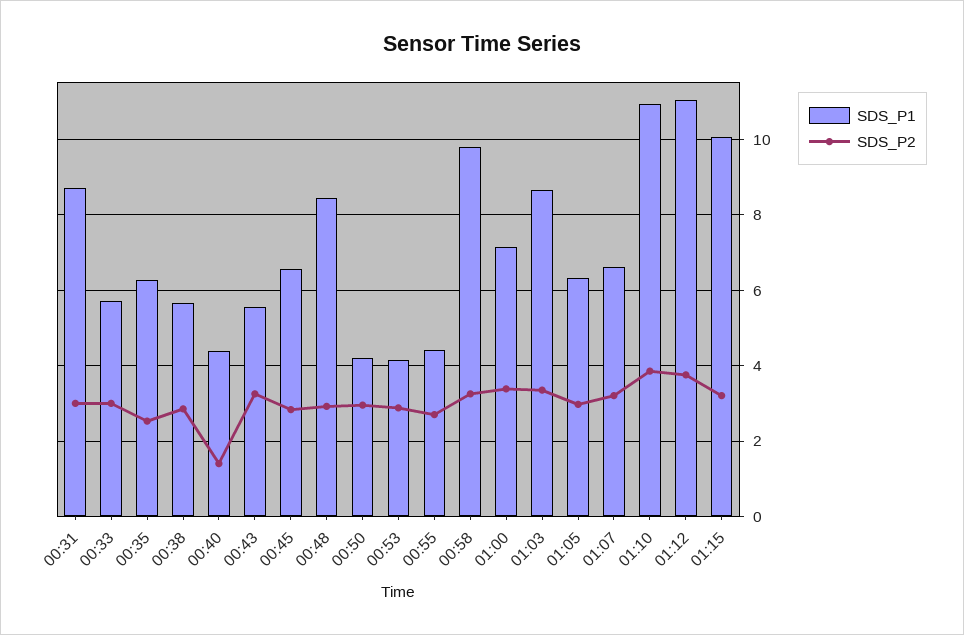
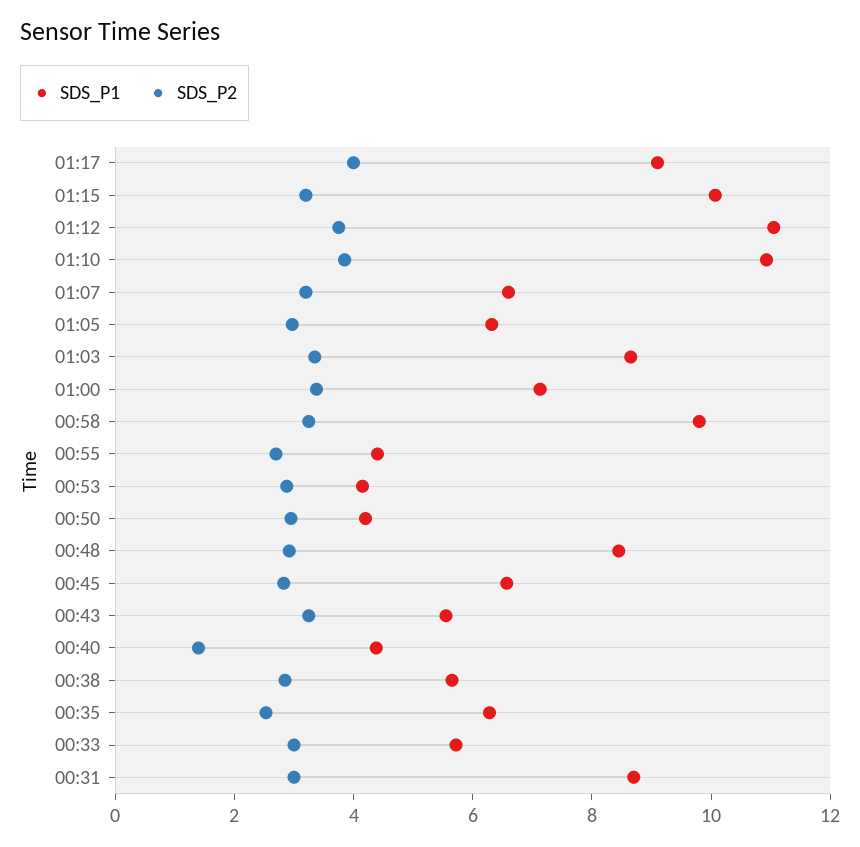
SDS_P1, 01:17: none -> 9
SDS_P2, 01:17: none -> 4

